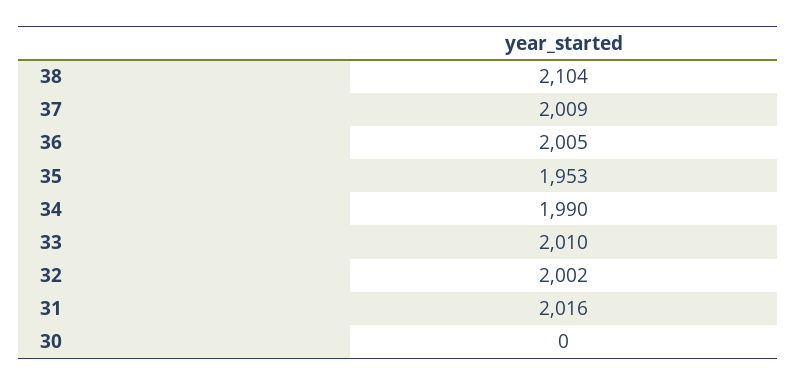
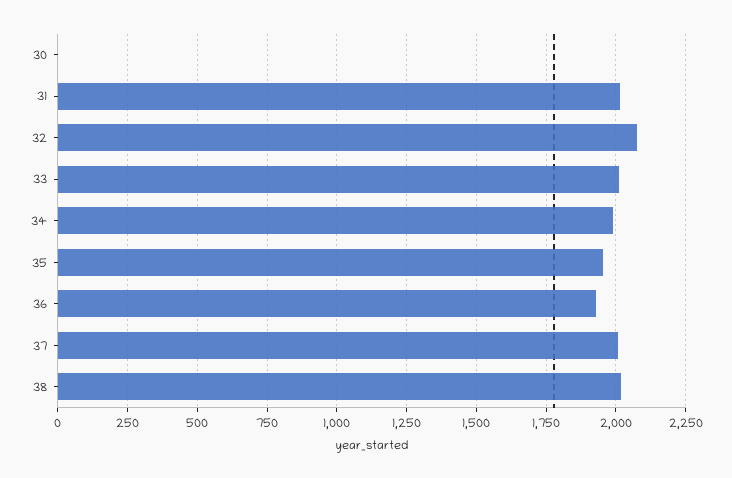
38: 2104 -> 2025
36: 2005 -> 1925
32: 2002 -> 2075

